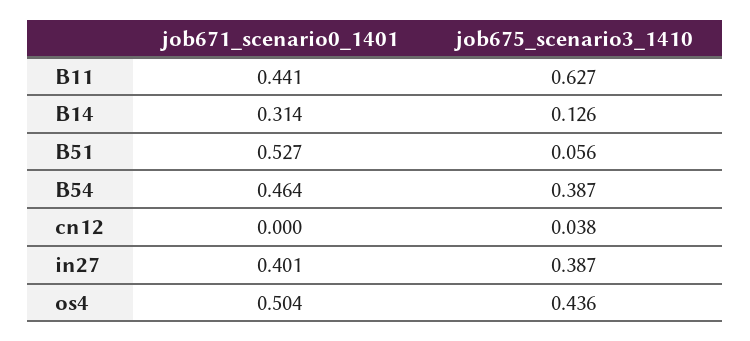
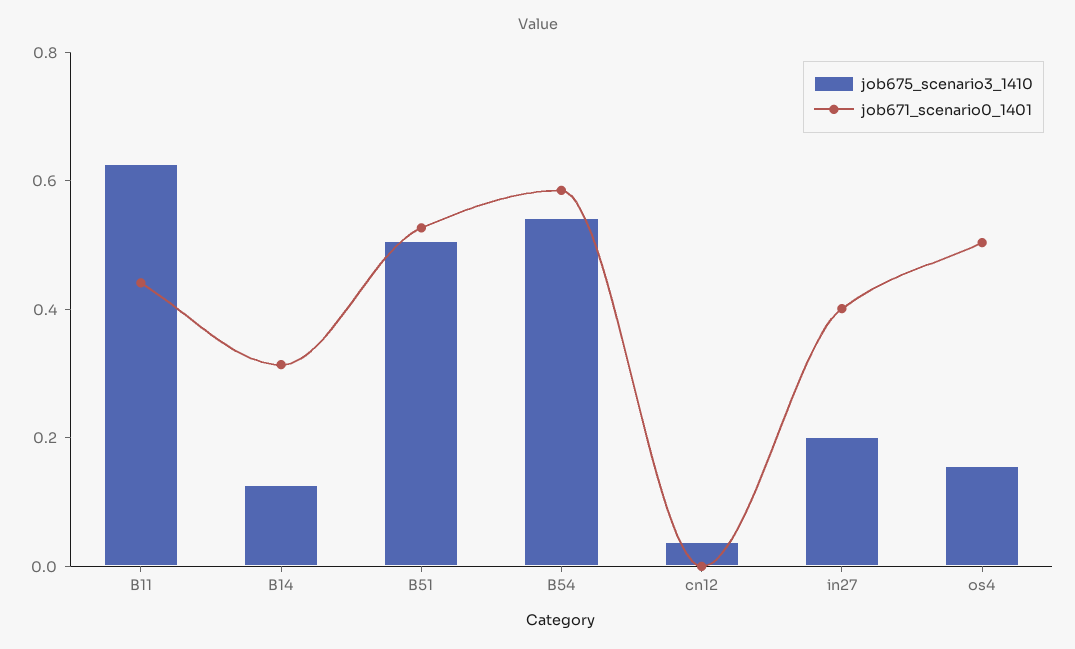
job675_scenario3_1410, B51: 0.056 -> 0.5
job671_scenario0_1401, B54: 0.464 -> 0.6
job675_scenario3_1410, B54: 0.387 -> 0.55
job675_scenario3_1410, in27: 0.387 -> 0.2
job675_scenario3_1410, os4: 0.436 -> 0.15

